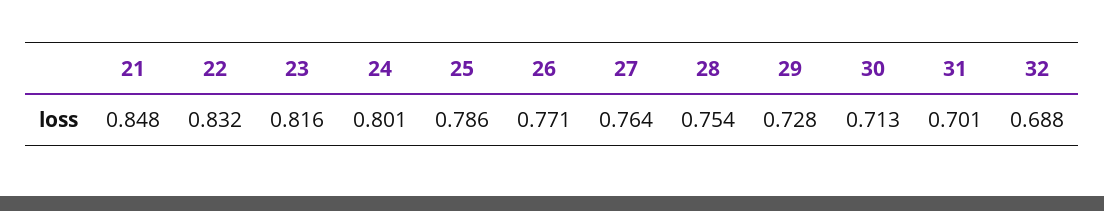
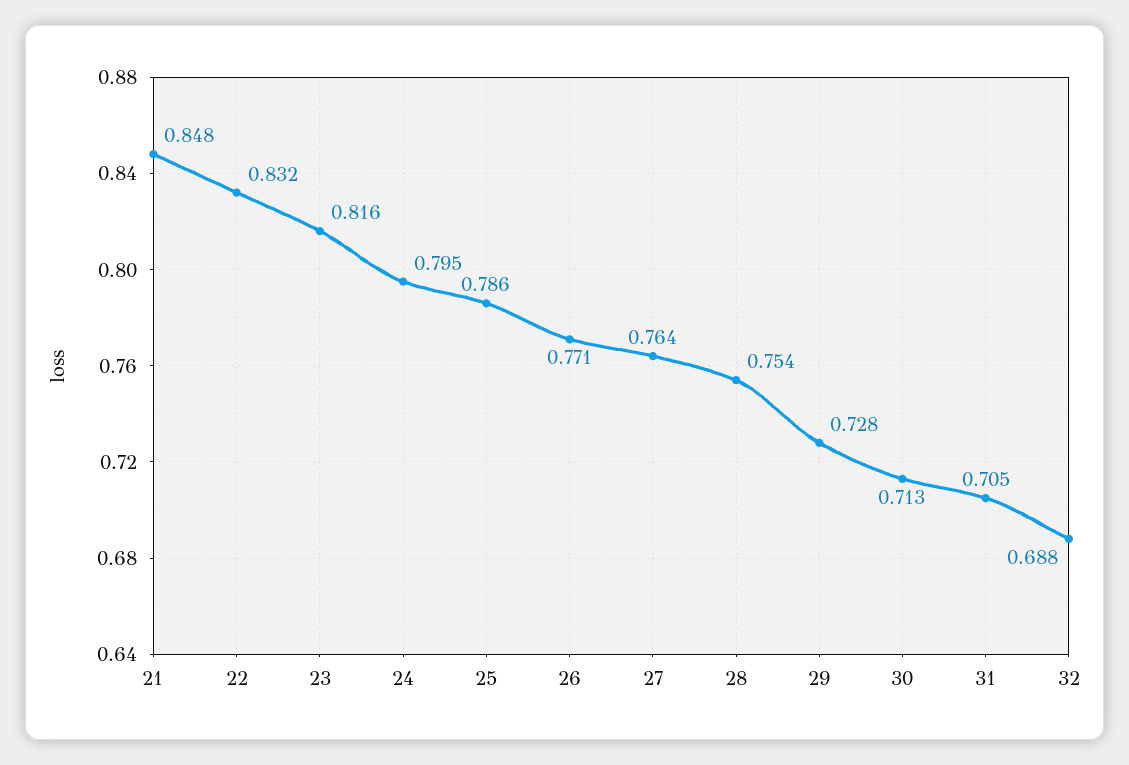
24: 0.801 -> 0.795
31: 0.701 -> 0.705

